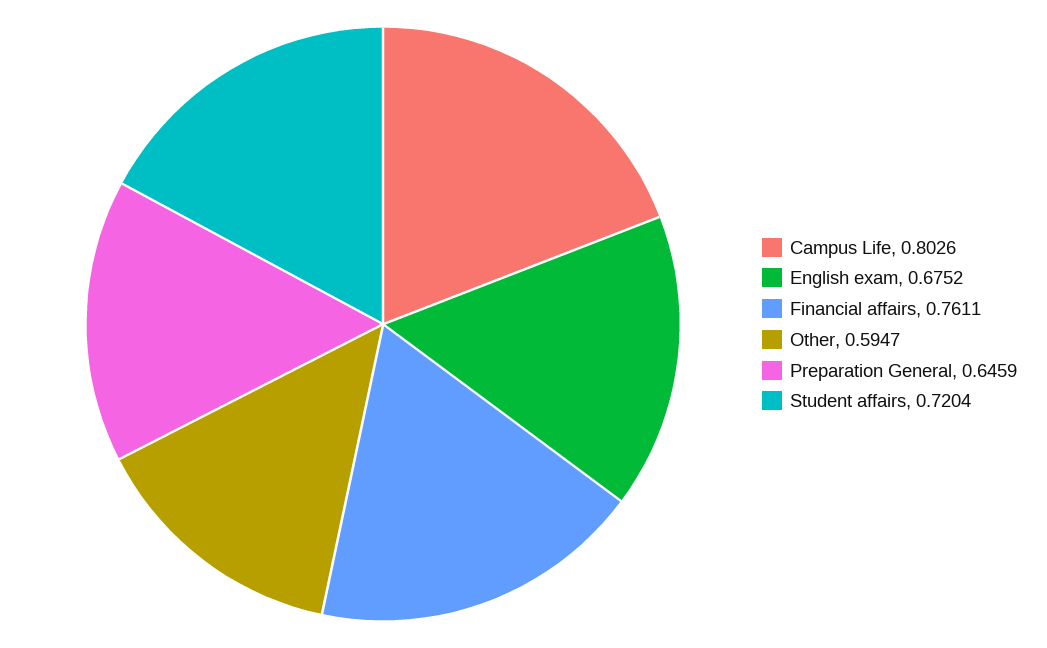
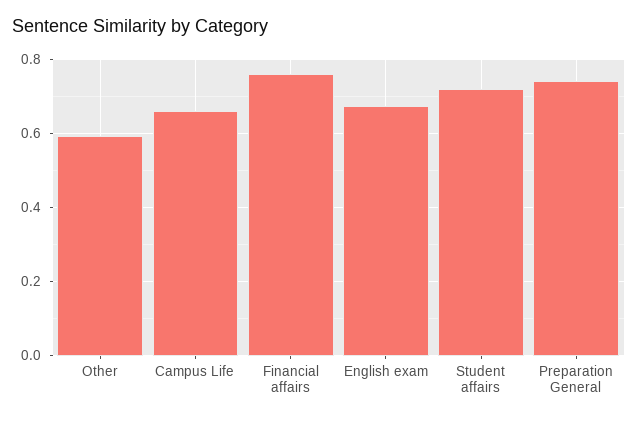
Campus Life: 0.8026 -> 0.66
Preparation General: 0.6459 -> 0.74

